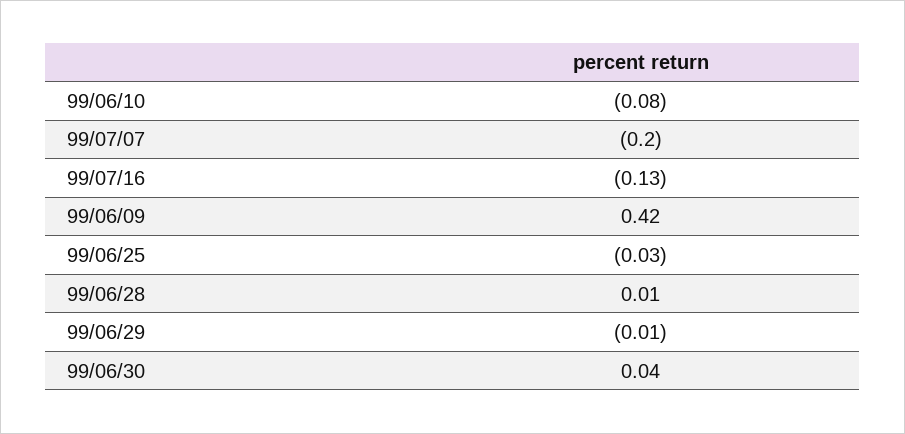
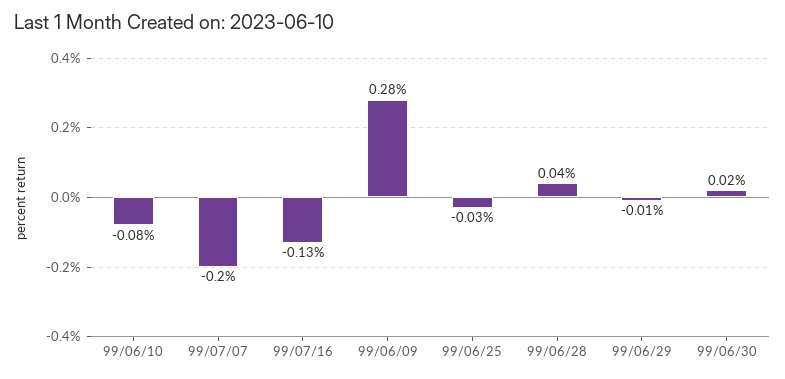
99/06/09: 0.42 -> 0.28
99/06/28: 0.01 -> 0.04
99/06/30: 0.04 -> 0.02

